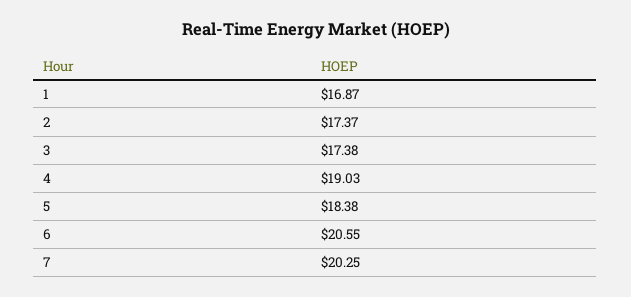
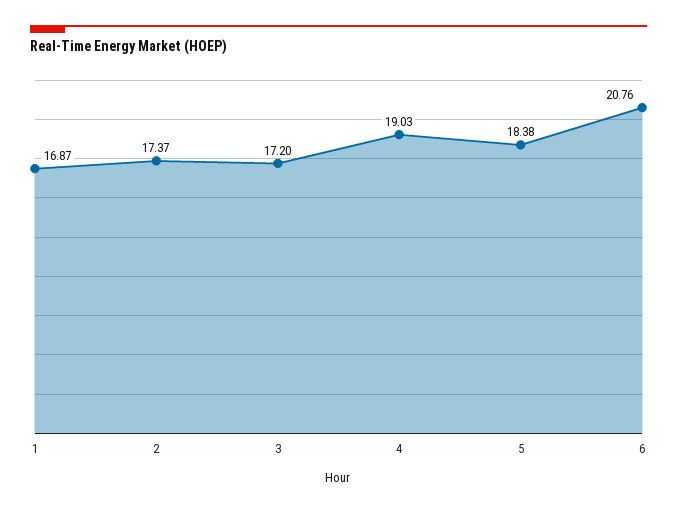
3: 17.38 -> 17.2
6: 20.55 -> 20.76
7: 20.25 -> none

